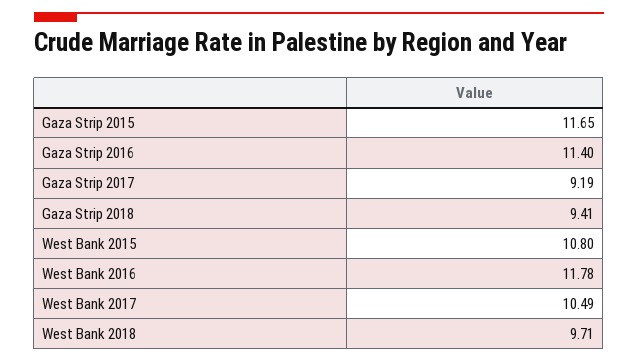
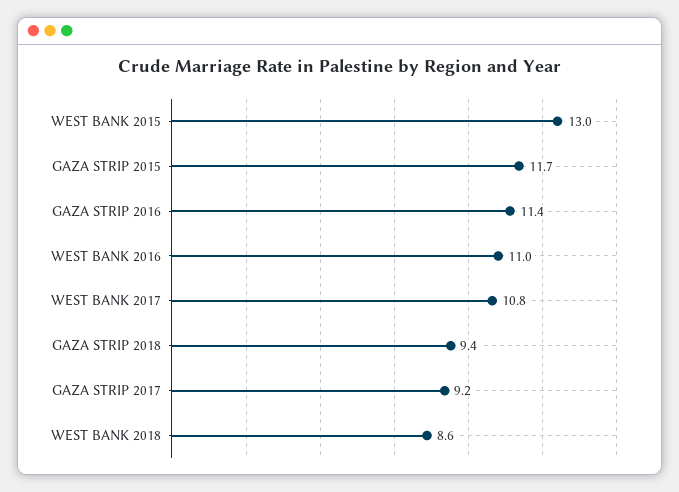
West Bank 2015: 10.8 -> 13
West Bank 2016: 11.78 -> 11
West Bank 2017: 10.49 -> 10.8
West Bank 2018: 9.71 -> 8.6

